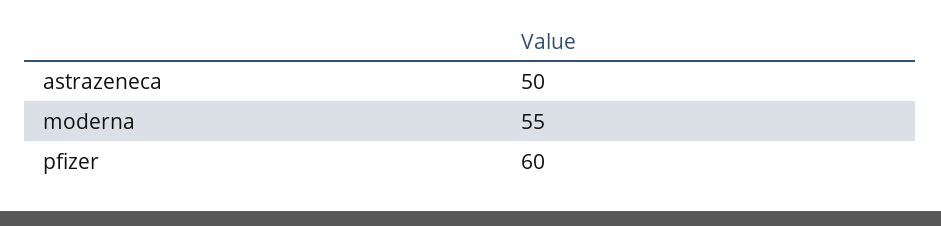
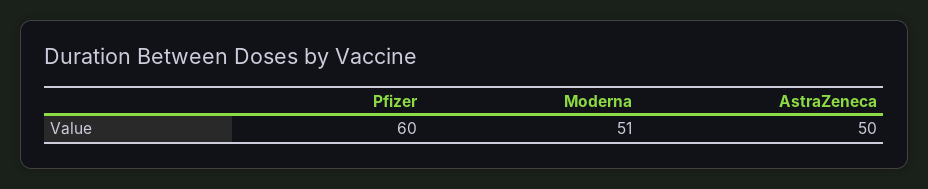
moderna: 55 -> 51

